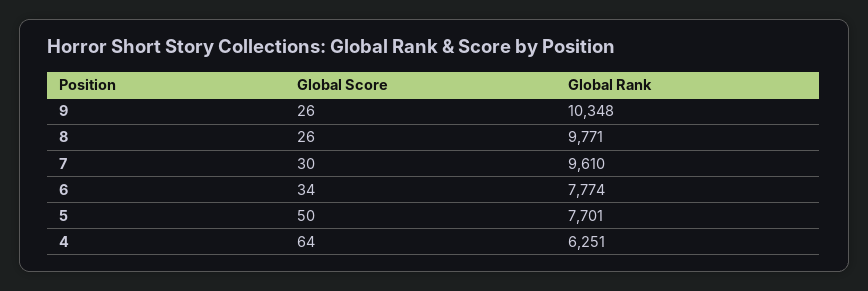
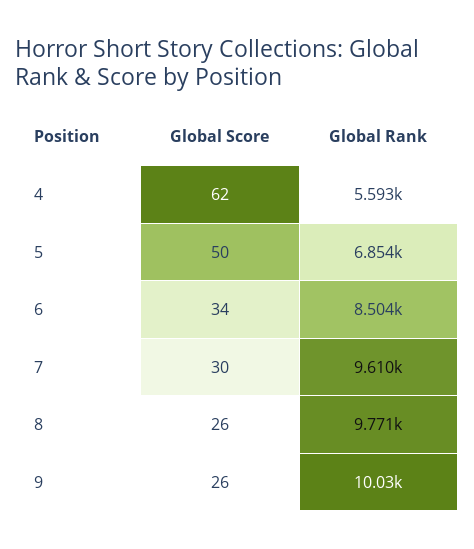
Global Rank, 9: 10348 -> 10030
Global Rank, 6: 7774 -> 8504
Global Rank, 5: 7701 -> 6854
Global Score, 4: 64 -> 62
Global Rank, 4: 6251 -> 5593

